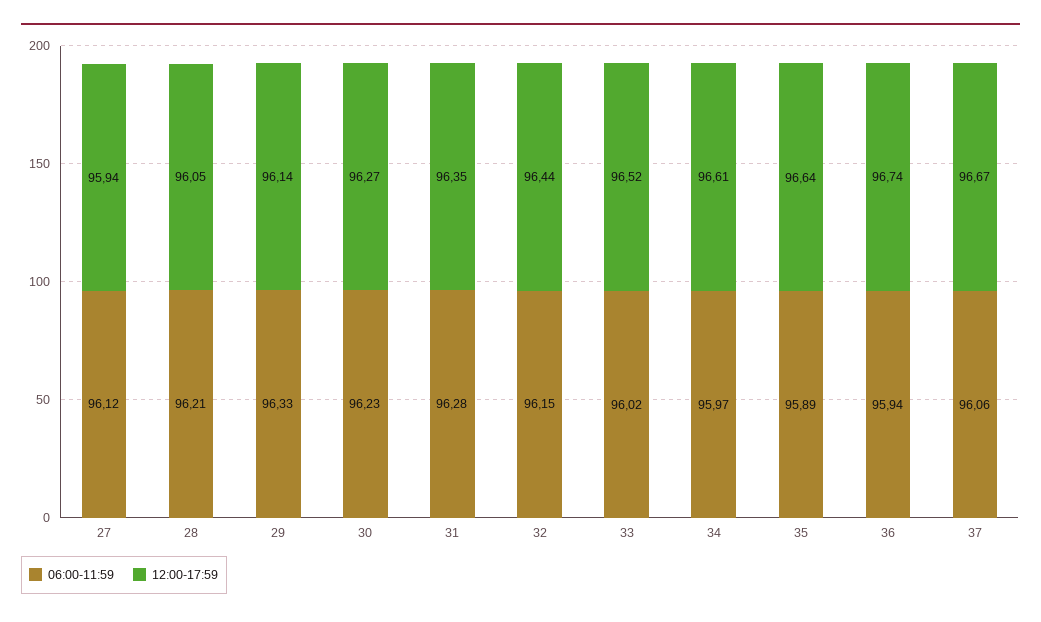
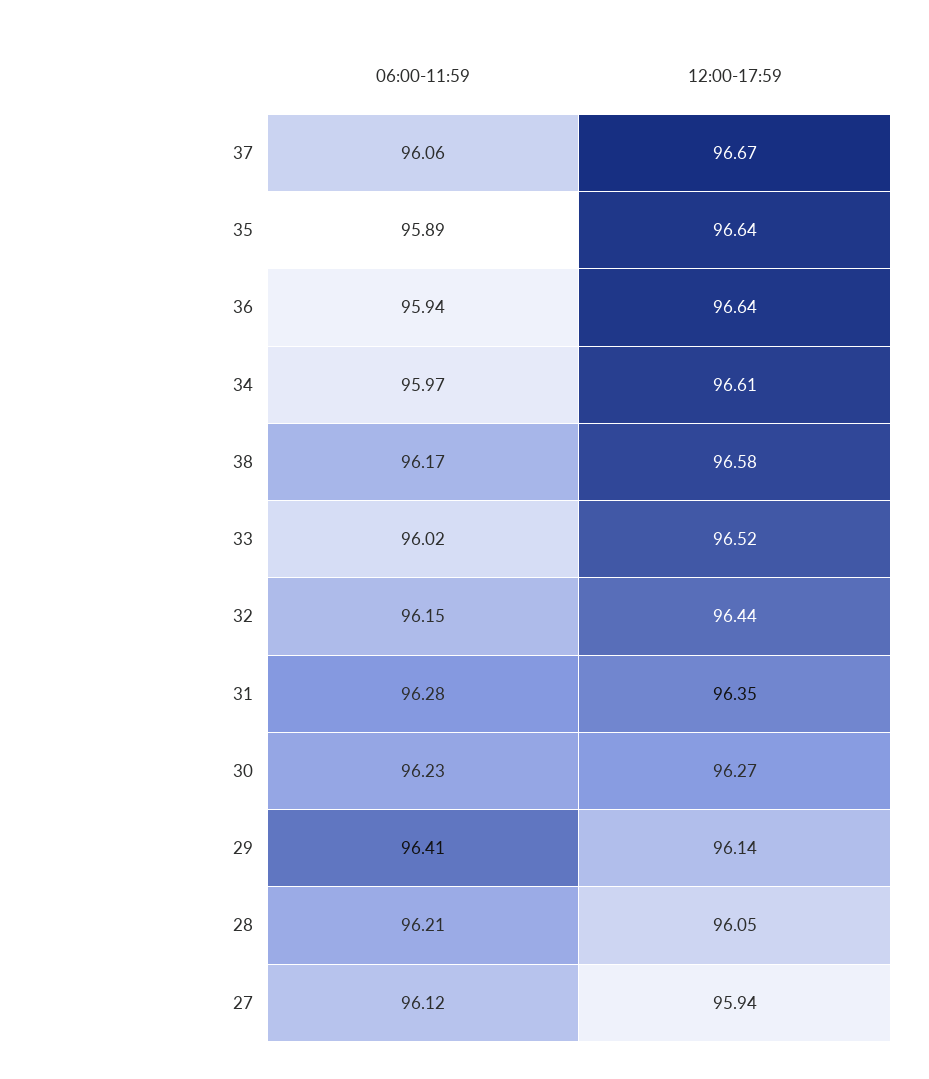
06:00-11:59, 29: 96.33 -> 96.41
12:00-17:59, 36: 96.74 -> 96.64
06:00-11:59, 38: none -> 96.17
12:00-17:59, 38: none -> 96.58

